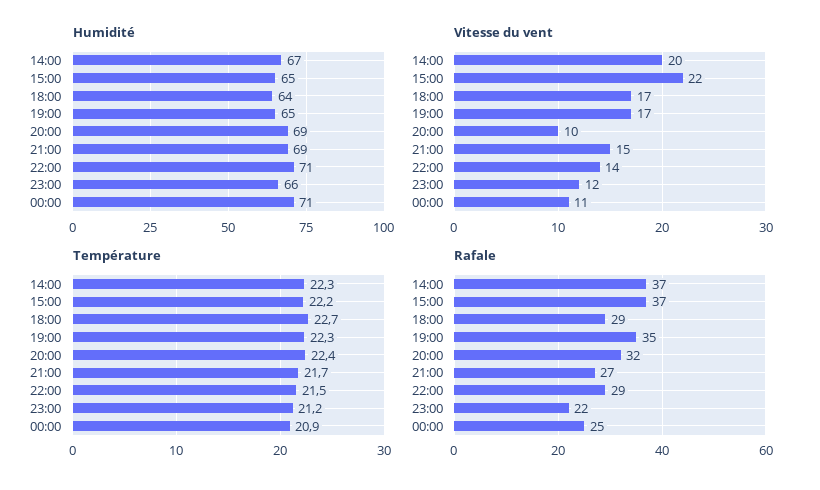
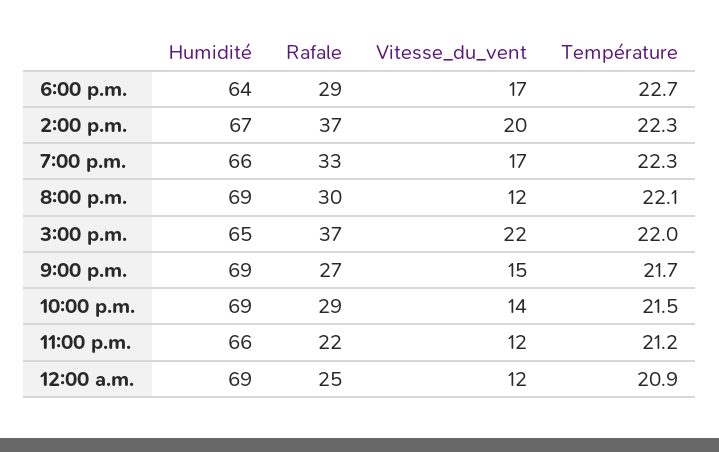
Humidité, 19:00: 65 -> 66
Humidité, 22:00: 71 -> 69
Humidité, 00:00: 71 -> 69
Vitesse du vent, 20:00: 10 -> 12
Vitesse du vent, 00:00: 11 -> 12
Température, 15:00: 22.2 -> 22
Température, 20:00: 22.4 -> 22.1
Rafale, 19:00: 35 -> 33
Rafale, 20:00: 32 -> 30

